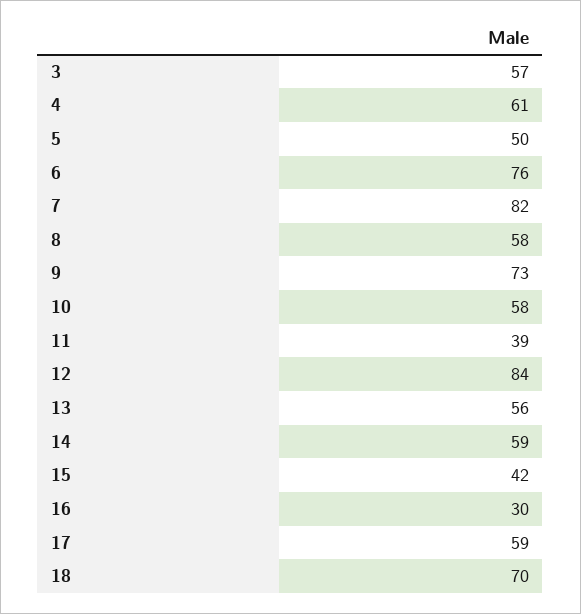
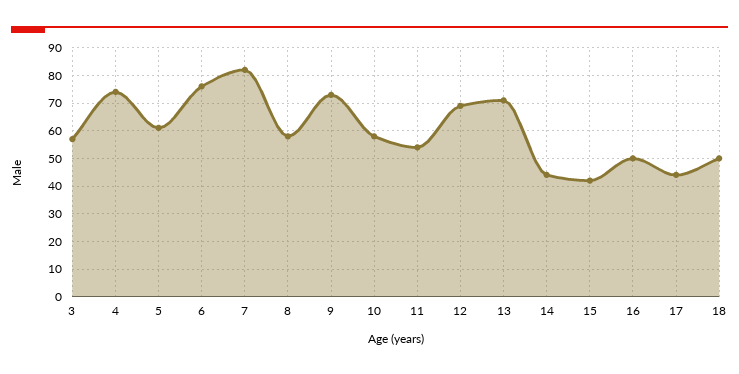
4: 61 -> 75
5: 50 -> 60
11: 39 -> 55
12: 84 -> 70
13: 56 -> 70
14: 59 -> 45
16: 30 -> 50
17: 59 -> 45
18: 70 -> 50

